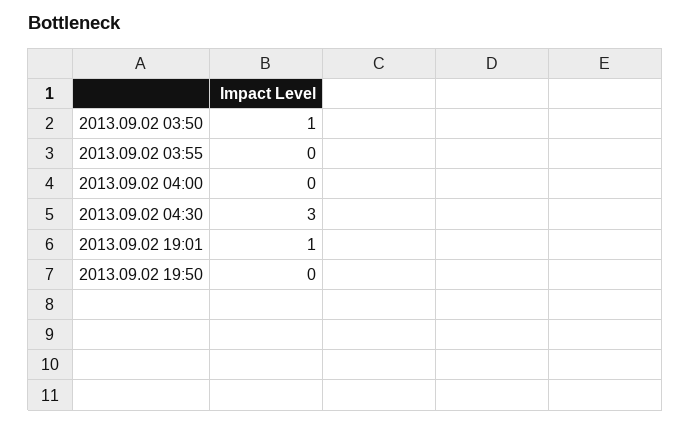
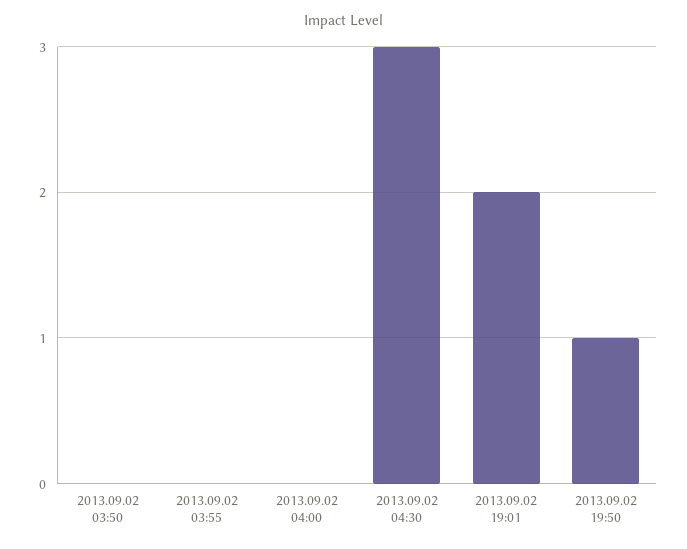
2013.09.02 03:50: 1 -> 0
2013.09.02 19:01: 1 -> 2
2013.09.02 19:50: 0 -> 1

